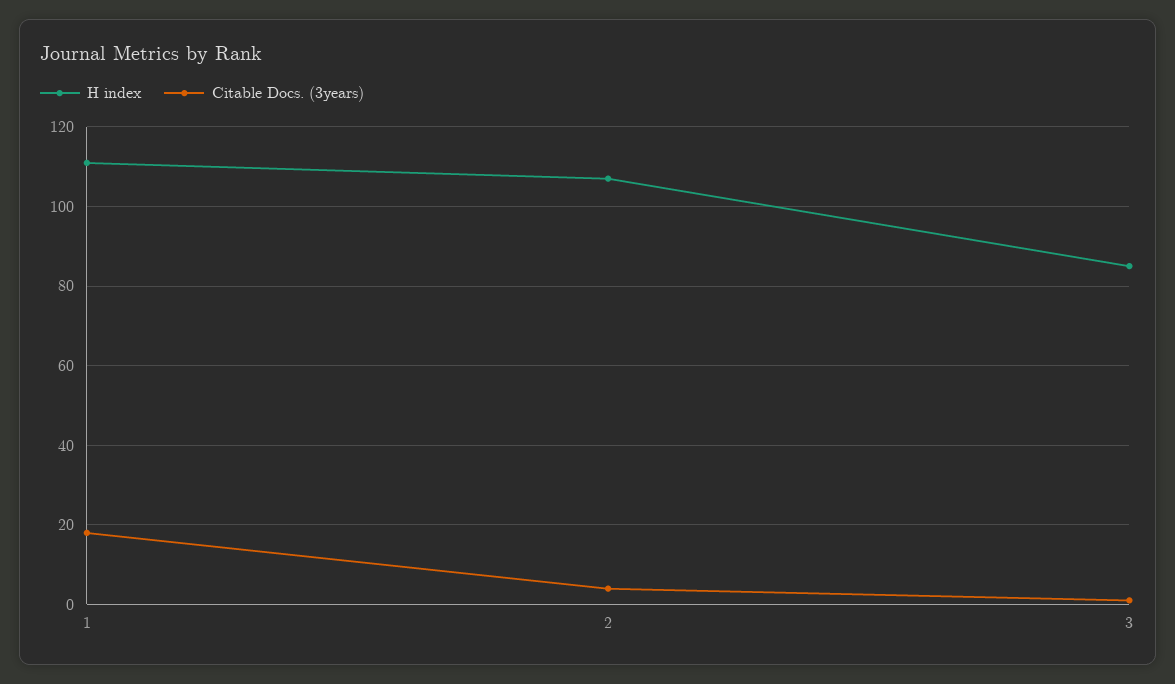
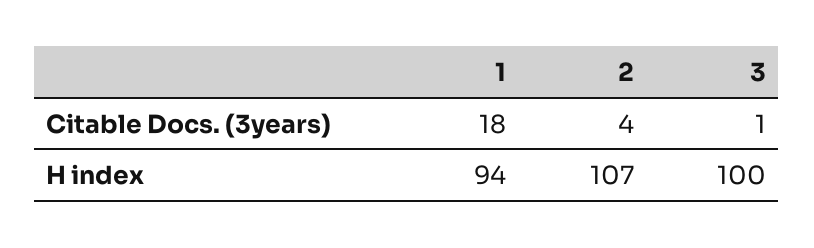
H index, 1: 110 -> 94
H index, 3: 85 -> 100

